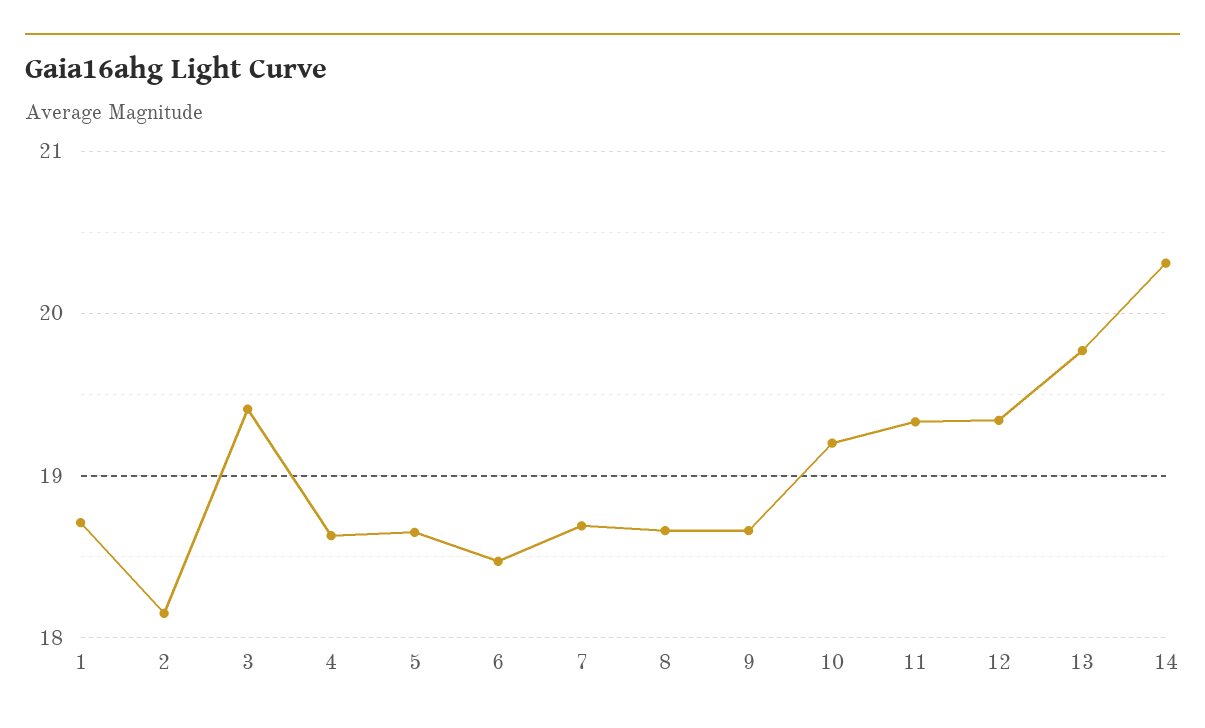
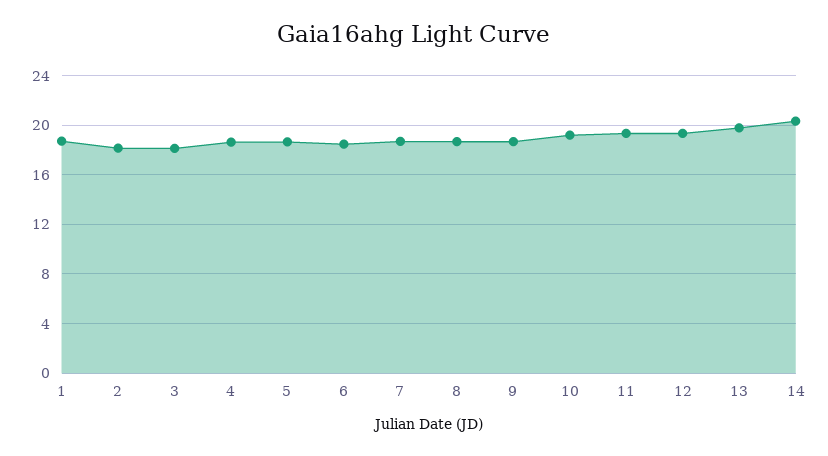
3: 19.4 -> 18

